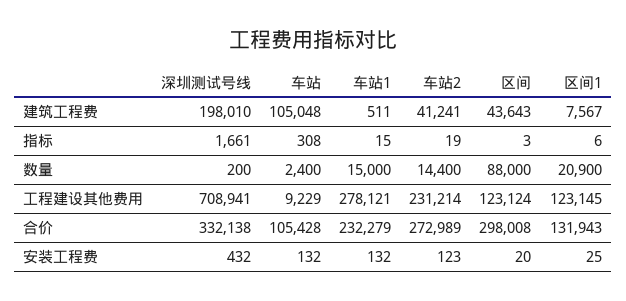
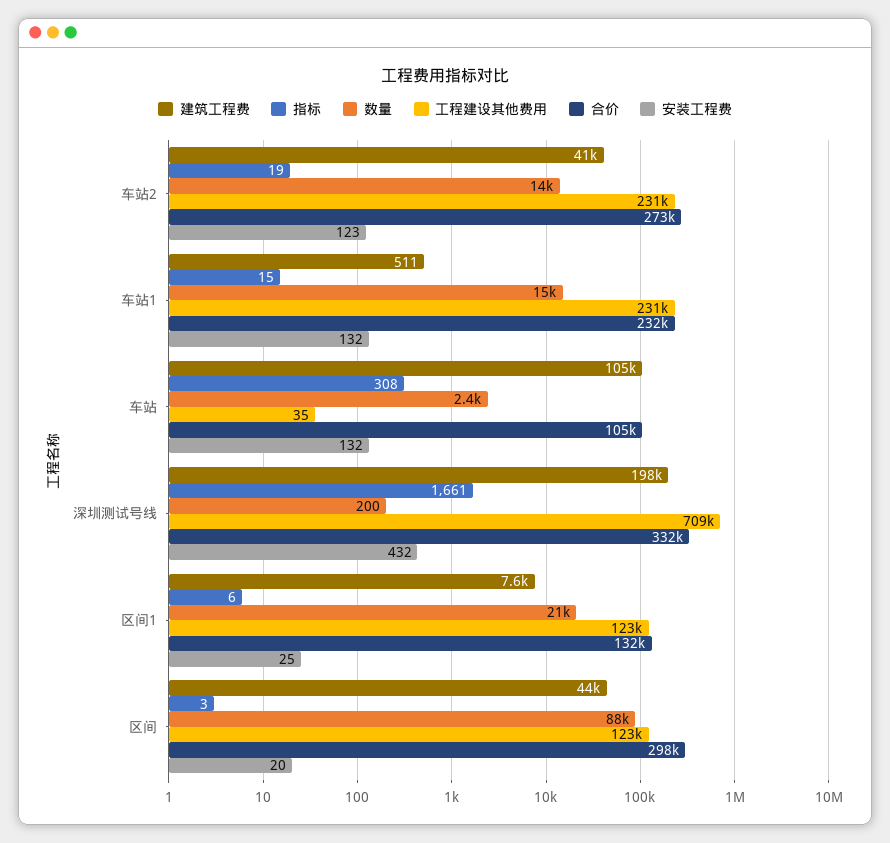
工程建设其他费用, 车站: 9229 -> 35
工程建设其他费用, 车站1: 278121 -> 231000

